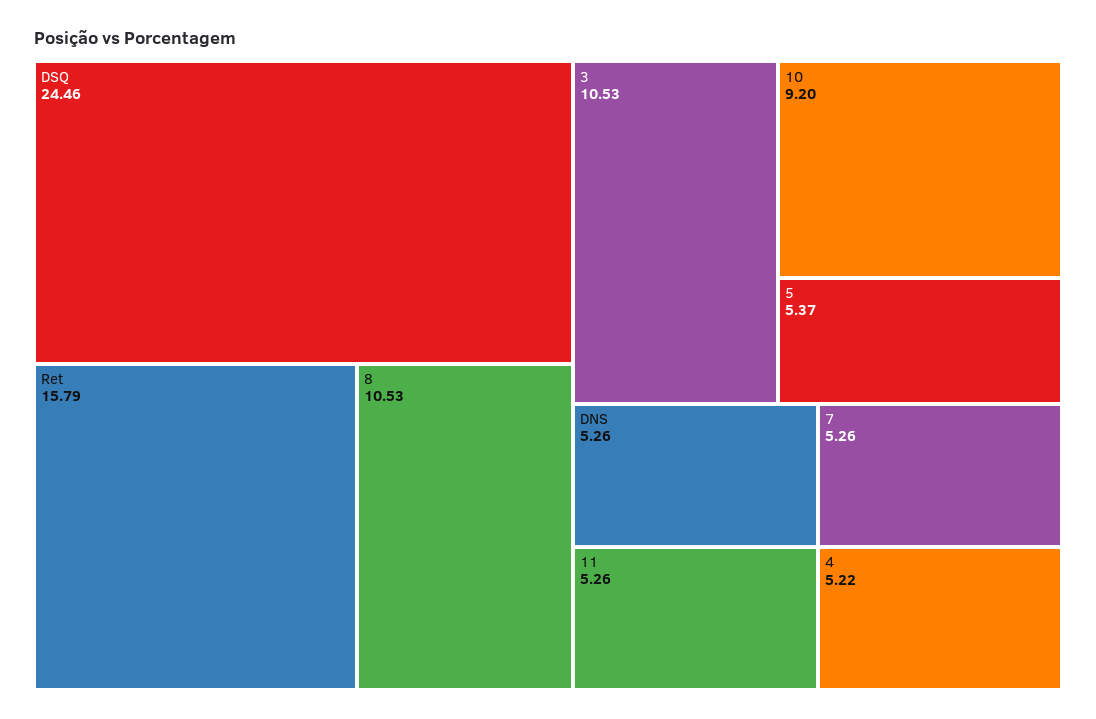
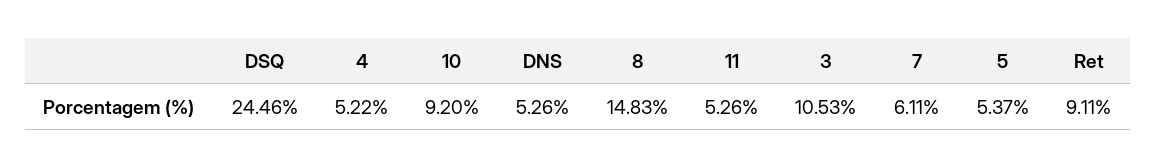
Ret: 15.79 -> 9.11
8: 10.53 -> 14.83
7: 5.26 -> 6.11

